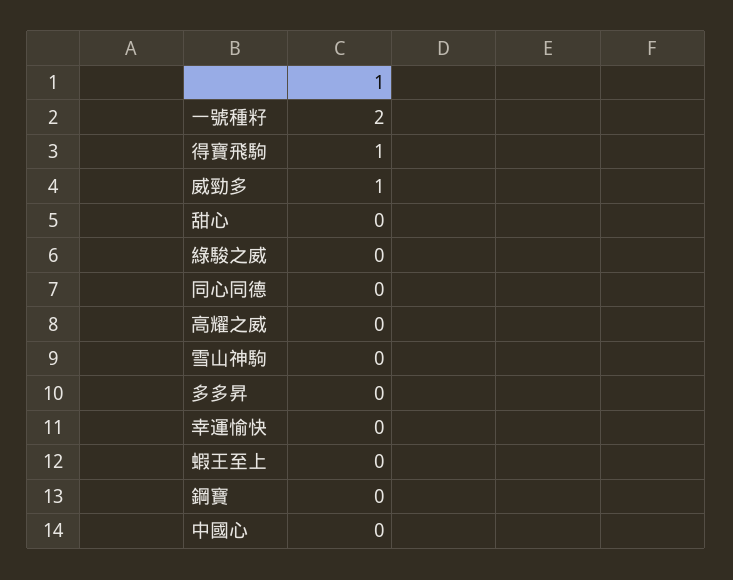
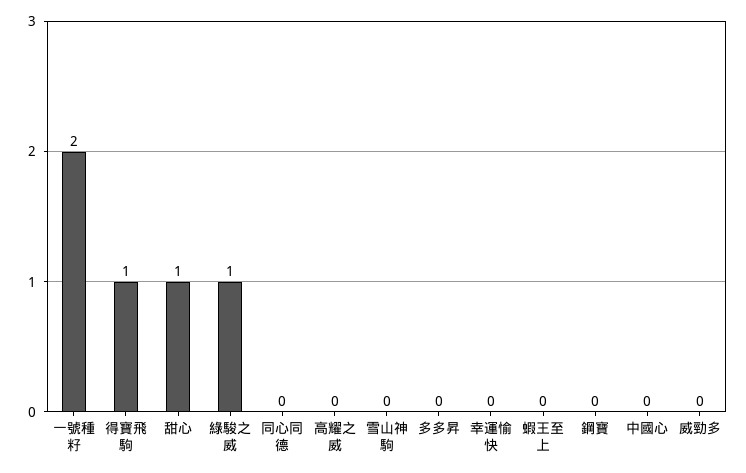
威勁多: 1 -> 0
甜心: 0 -> 1
綠駿之威: 0 -> 1

